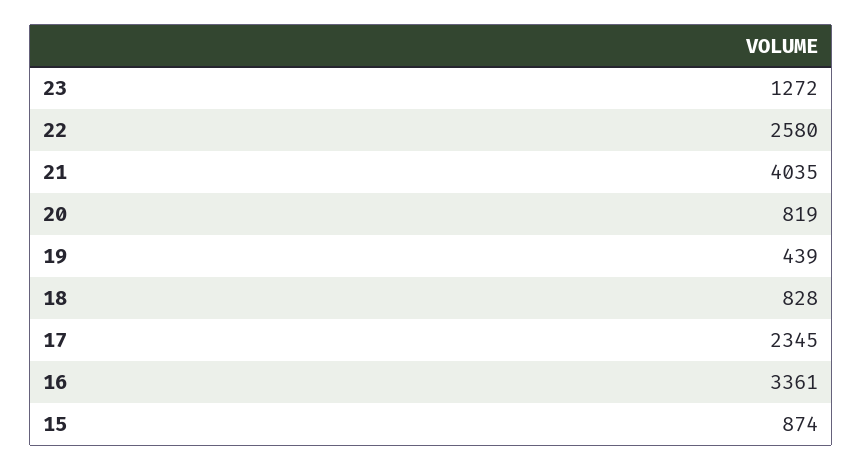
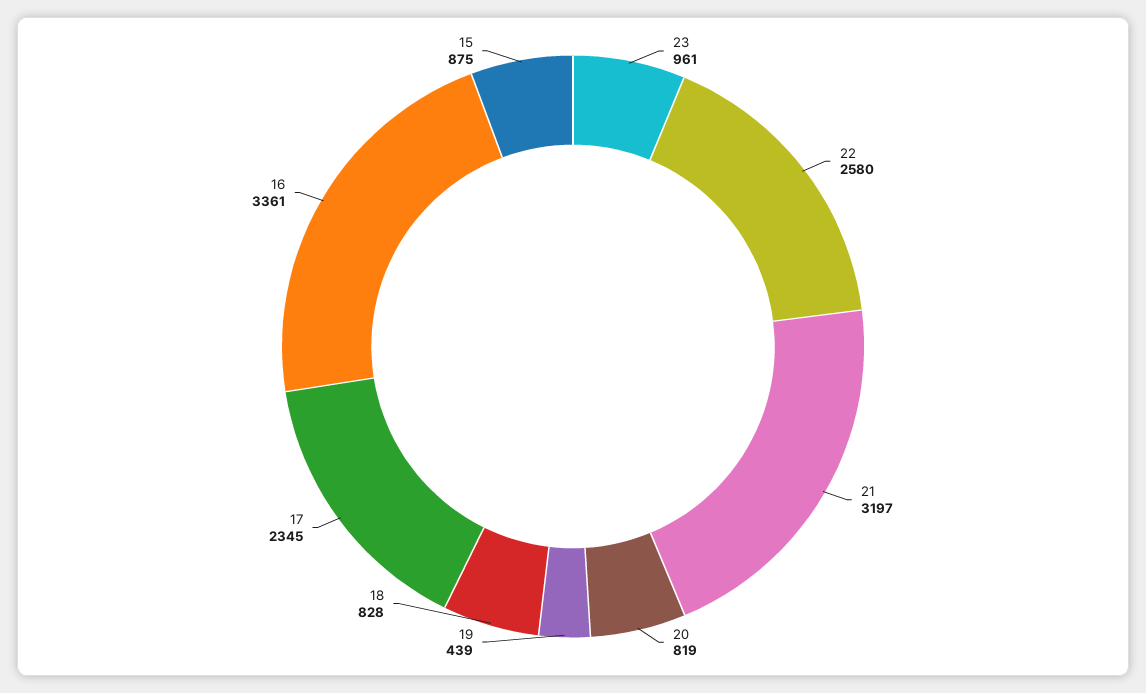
23: 1272 -> 961
21: 4035 -> 3197
15: 874 -> 875

